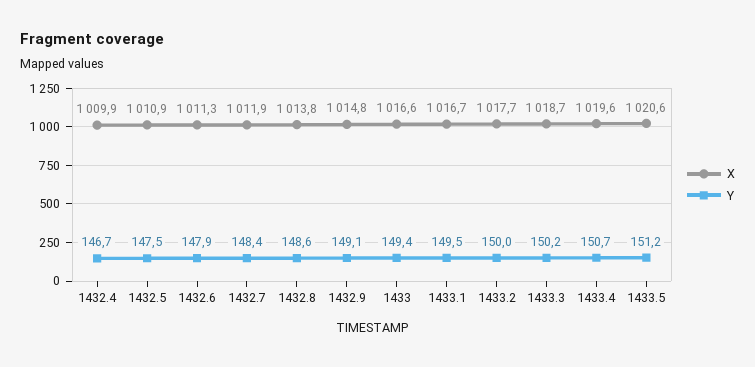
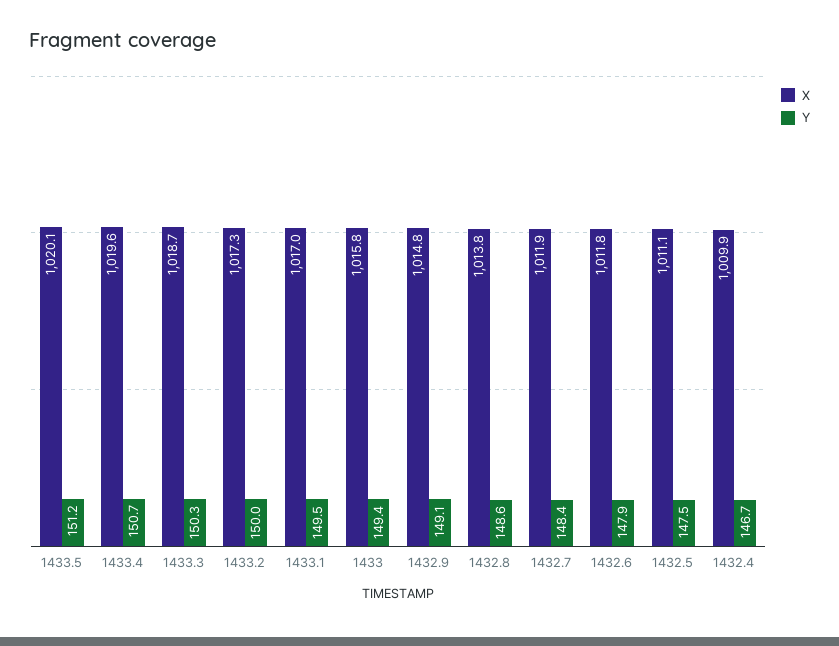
X, 1432.5: 1010.9 -> 1011.1
X, 1432.6: 1011.3 -> 1011.8
X, 1433: 1016.6 -> 1015.8
X, 1433.1: 1016.7 -> 1017
X, 1433.2: 1017.7 -> 1017.3
Y, 1433.3: 150.2 -> 150.3
X, 1433.5: 1020.6 -> 1020.1

